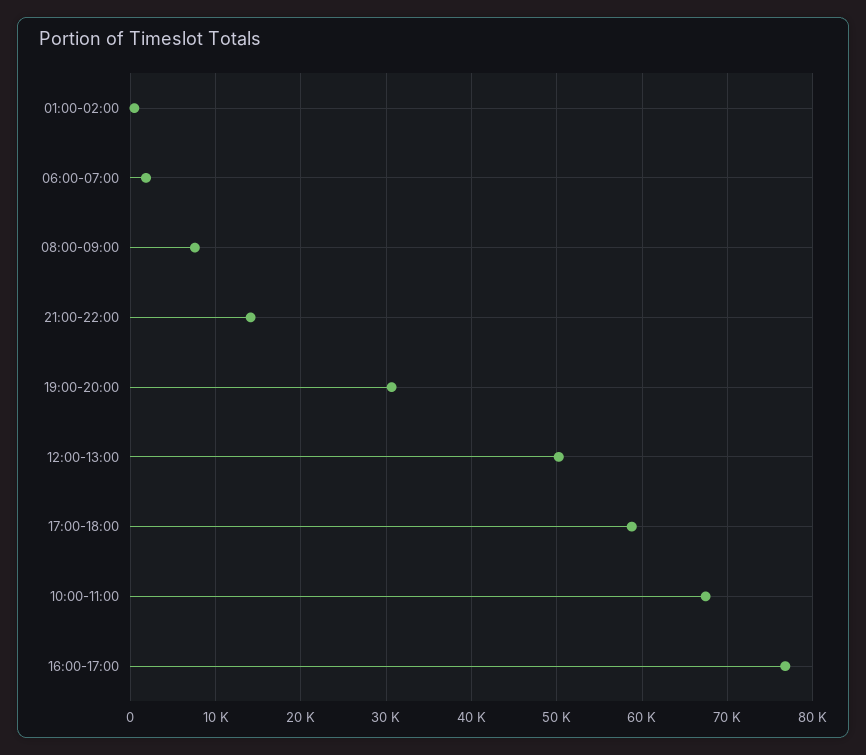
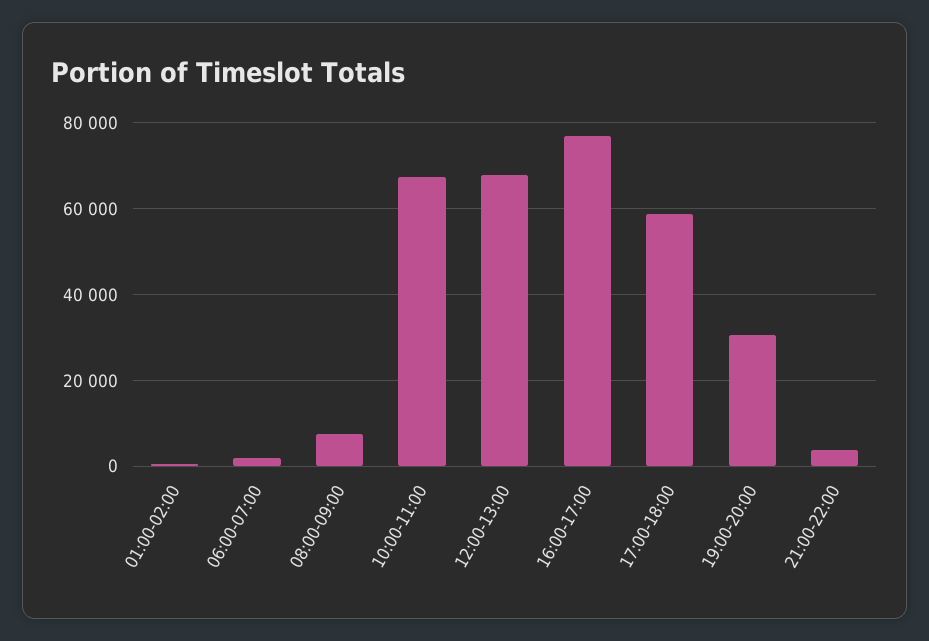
21:00-22:00: 14000 -> 4000
12:00-13:00: 50000 -> 68000

